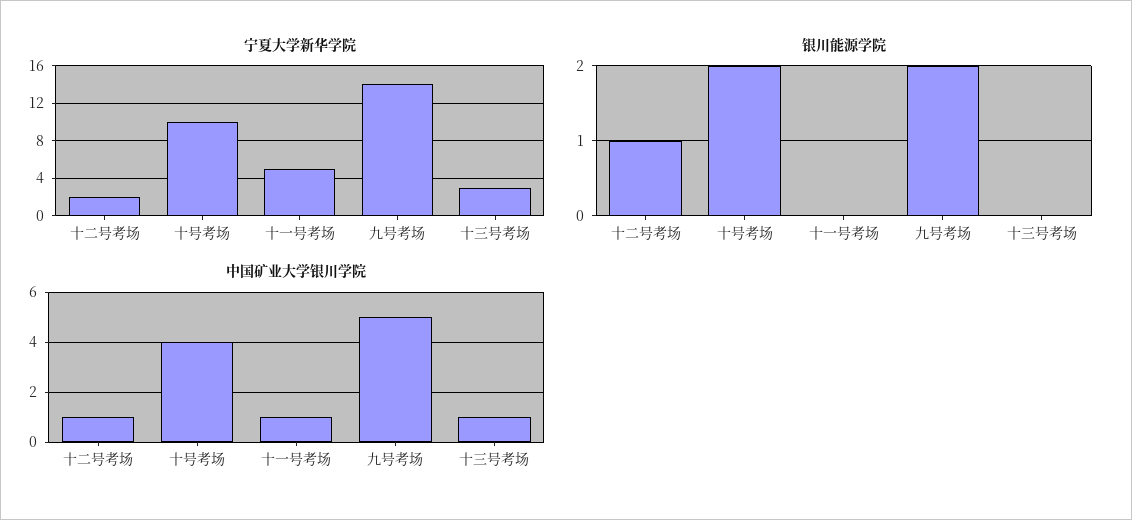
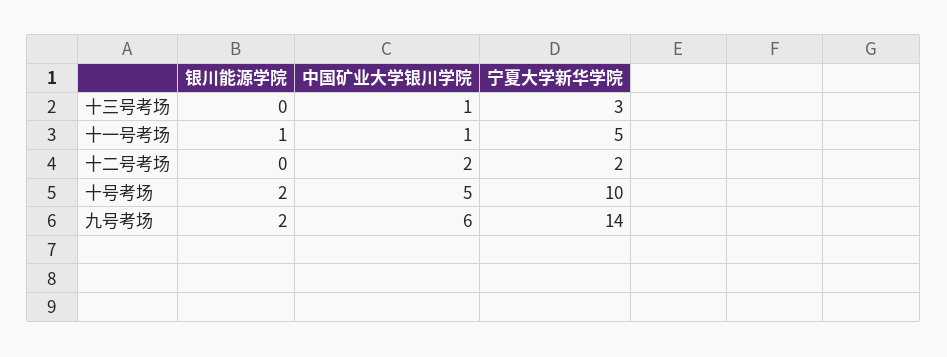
银川能源学院, 十二号考场: 1 -> 0
银川能源学院, 十一号考场: 0 -> 1
中国矿业大学银川学院, 十二号考场: 1 -> 2
中国矿业大学银川学院, 十号考场: 4 -> 5
中国矿业大学银川学院, 九号考场: 5 -> 6

